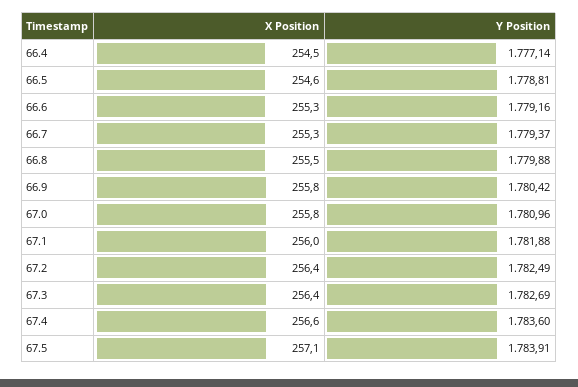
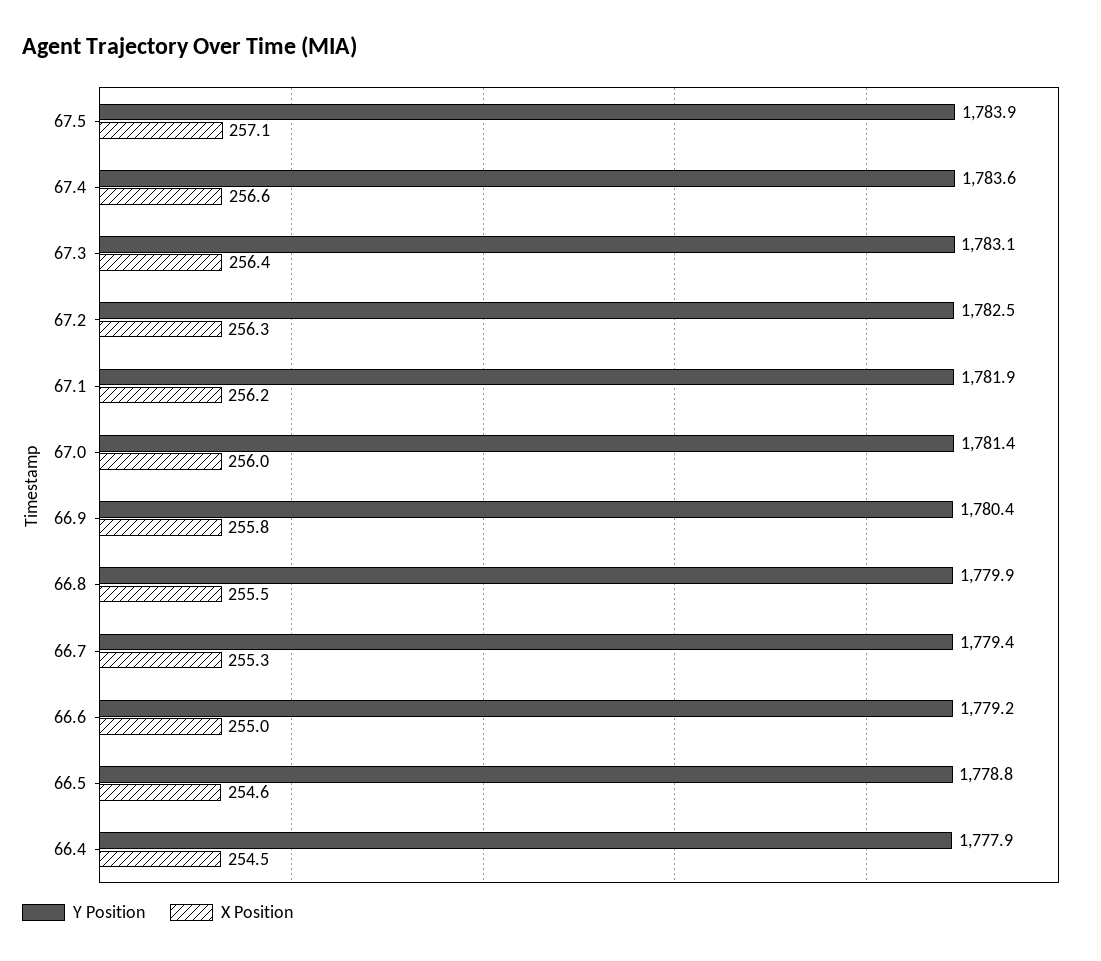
Y Position, 66.4: 1777.14 -> 1777.9
X Position, 66.6: 255.3 -> 255
X Position, 67.0: 255.8 -> 256
Y Position, 67.0: 1780.96 -> 1781.4
X Position, 67.1: 256 -> 256.2
X Position, 67.2: 256.4 -> 256.3
Y Position, 67.3: 1782.69 -> 1783.1

